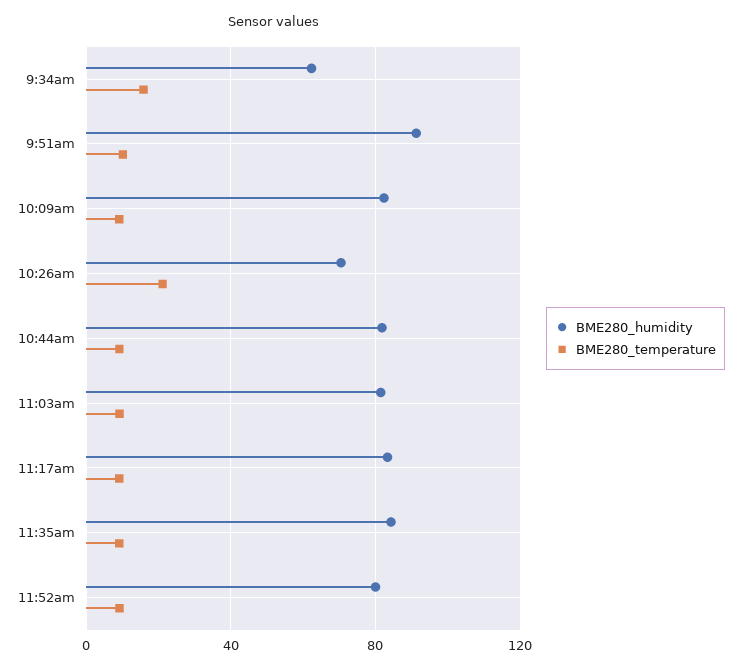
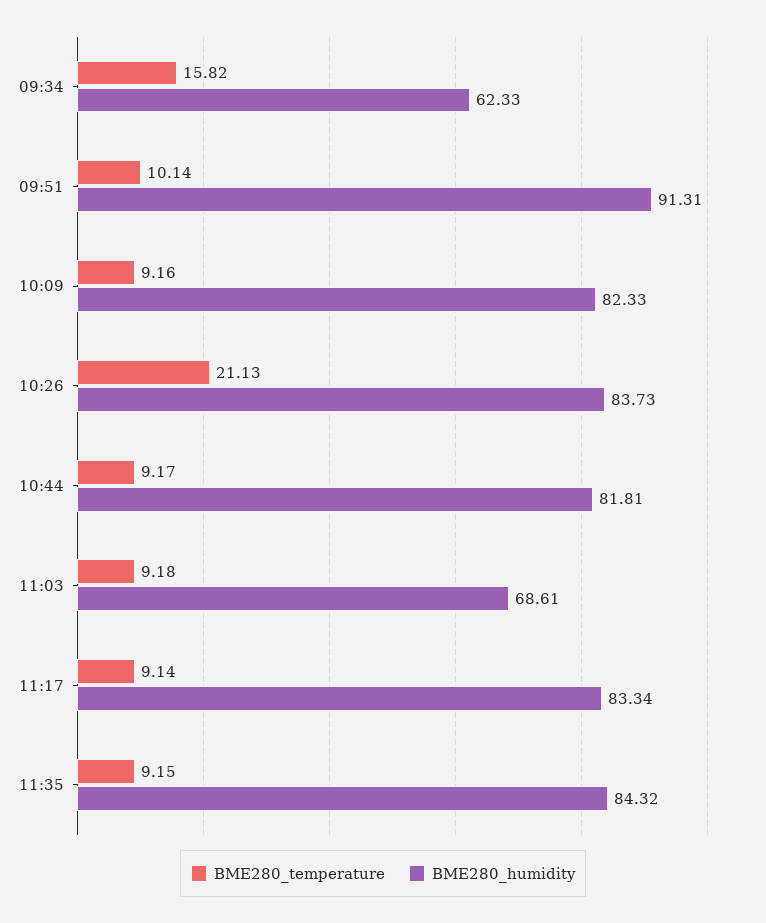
BME280_humidity, 10:26am: 70 -> 83.73
BME280_humidity, 11:03am: 80 -> 68.61
BME280_humidity, 11:52am: 80 -> none
BME280_temperature, 11:52am: 10 -> none

